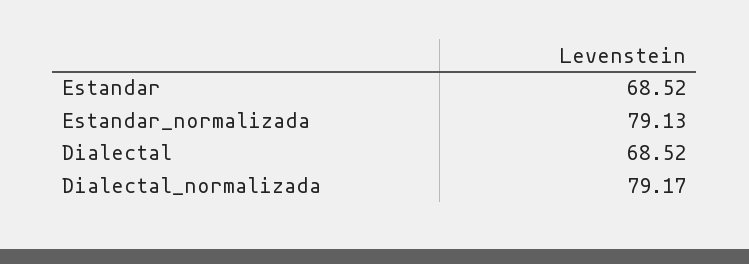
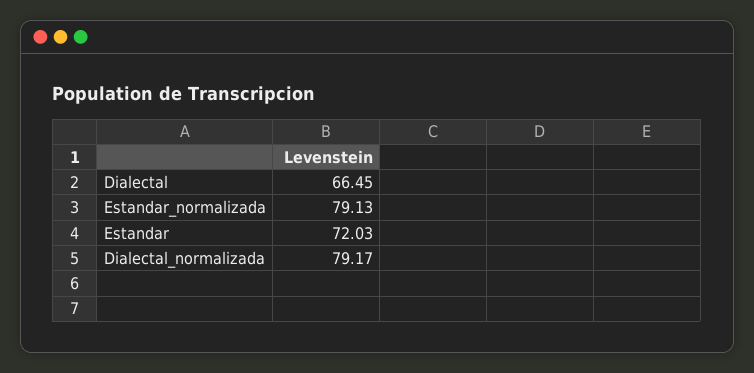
Estandar: 68.52 -> 72.03
Dialectal: 68.52 -> 66.45

